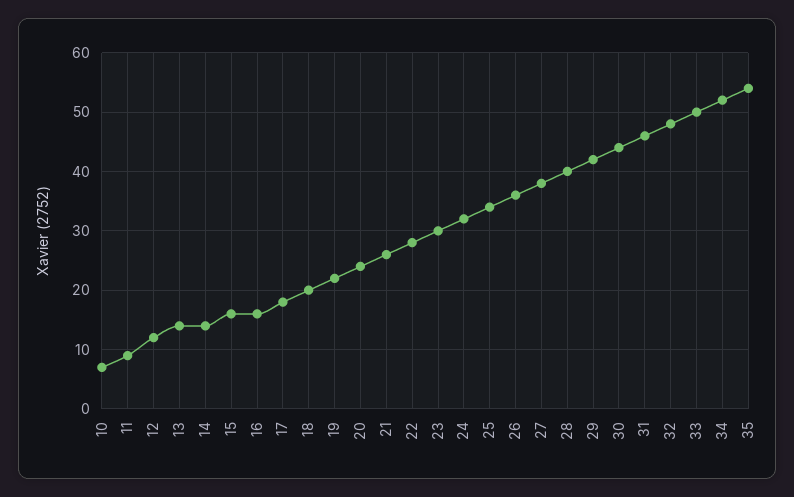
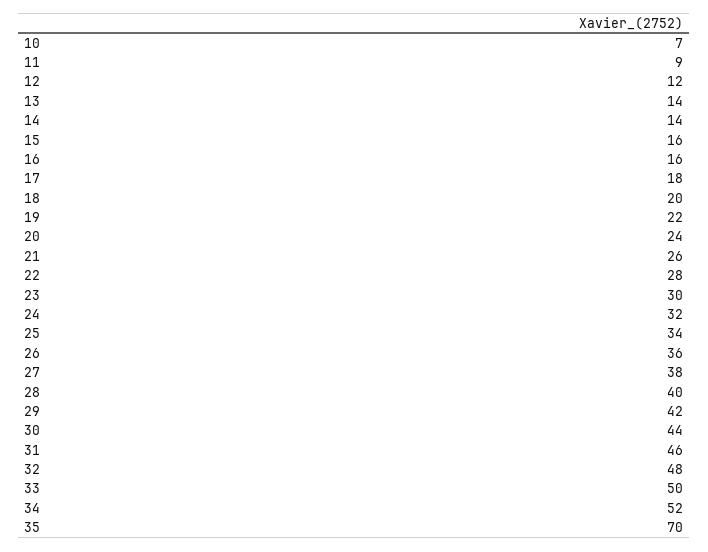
35: 55 -> 70

